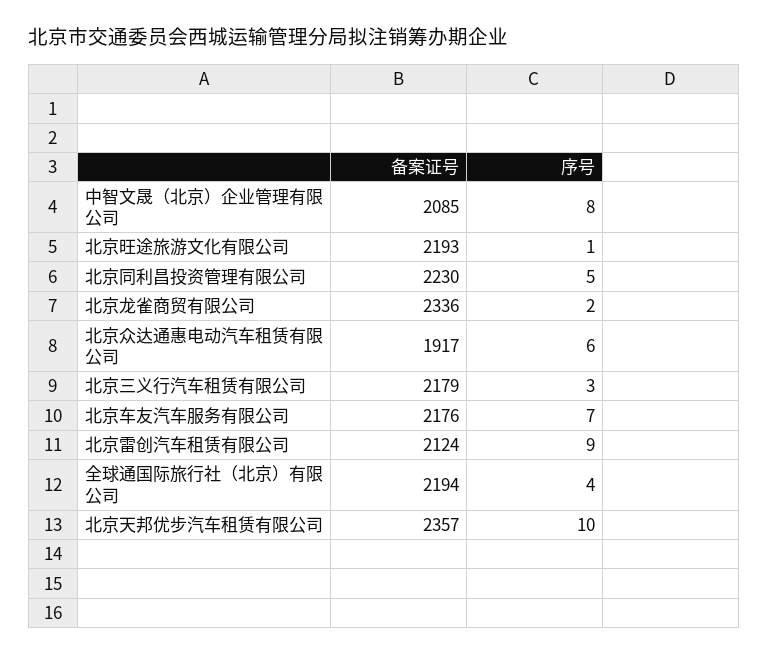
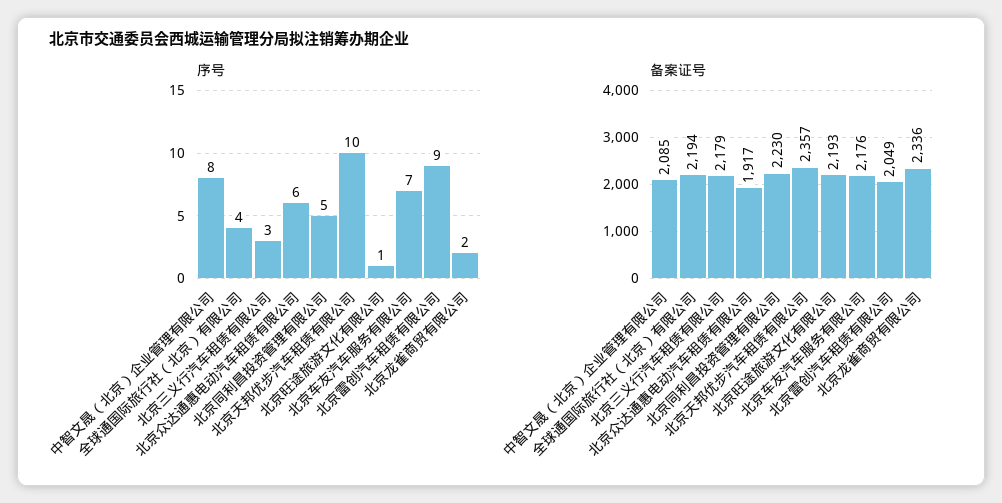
备案证号, 北京雷创汽车租赁有限公司: 2124 -> 2049

